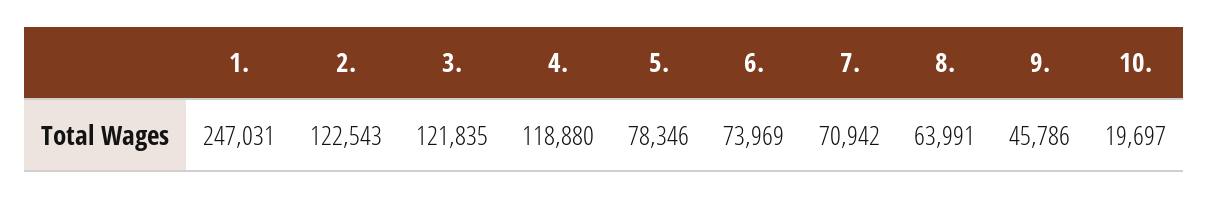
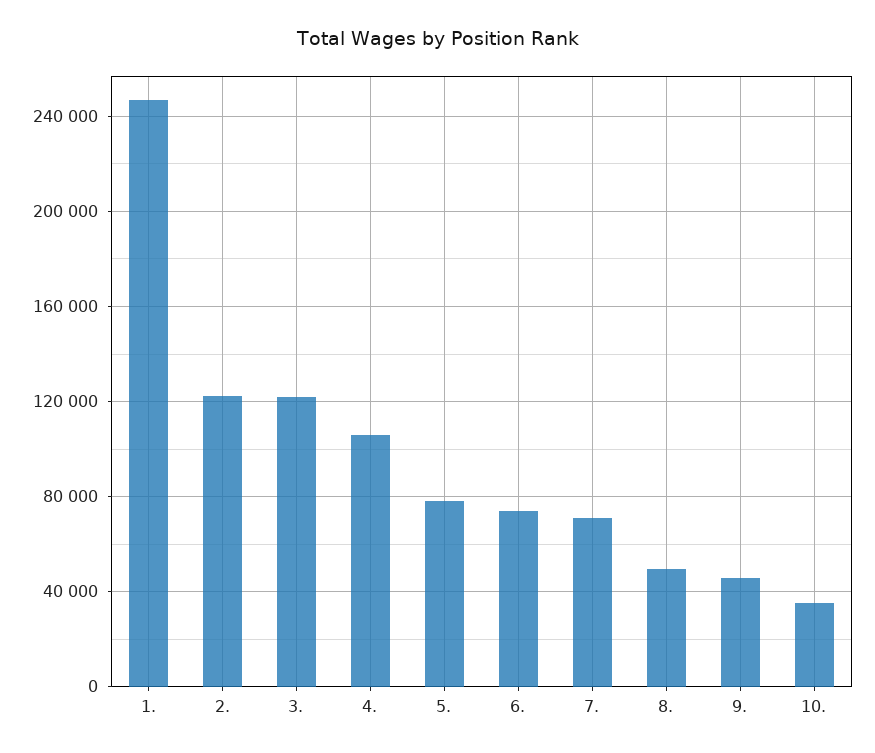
4.: 118880 -> 105000
8.: 63991 -> 50000
10.: 19697 -> 35000

